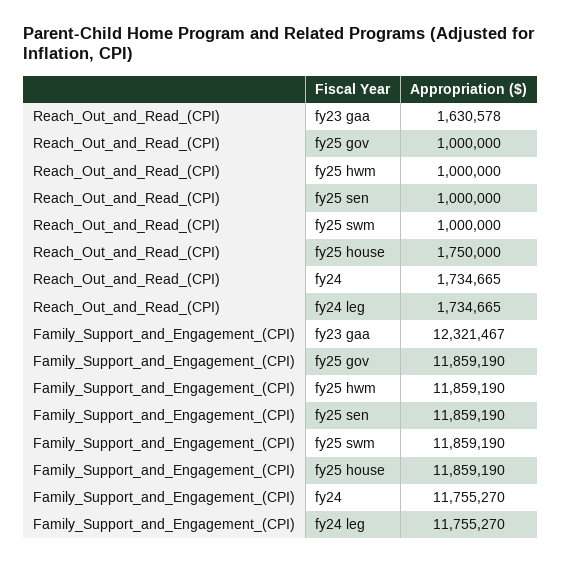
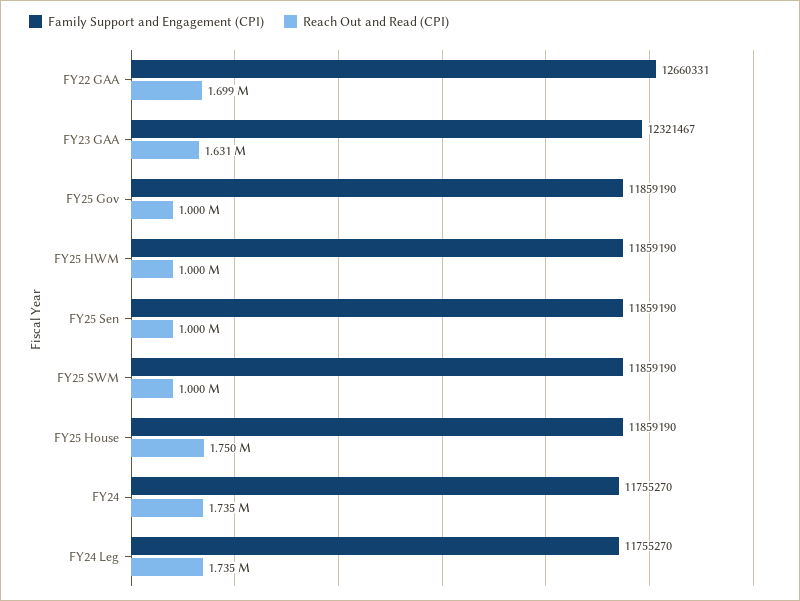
Family_Support_and_Engagement_(CPI), FY22 GAA: none -> 12660331
Reach_Out_and_Read_(CPI), FY22 GAA: none -> 1699000

